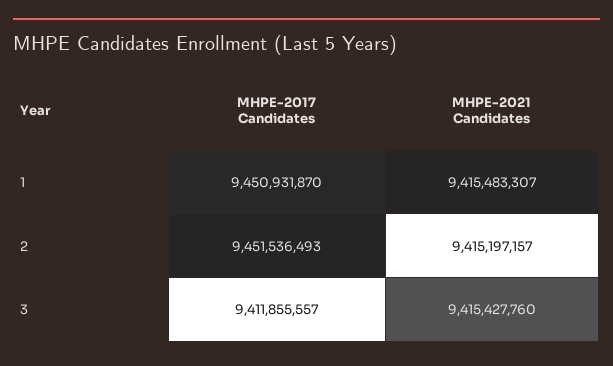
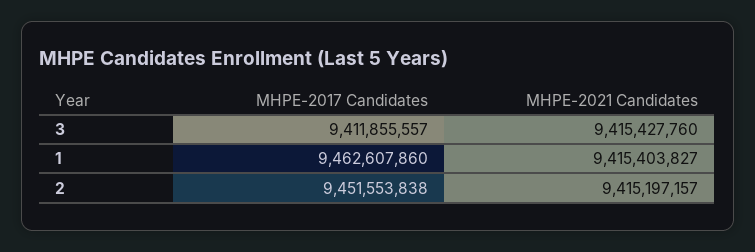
MHPE-2017 Candidates, 1: 9450931870 -> 9462607860
MHPE-2021 Candidates, 1: 9415483307 -> 9415403827
MHPE-2017 Candidates, 2: 9451536493 -> 9451553838

